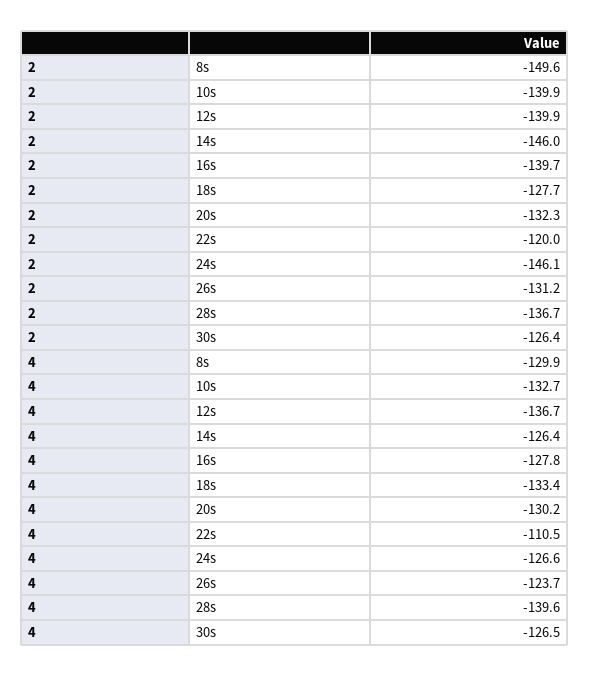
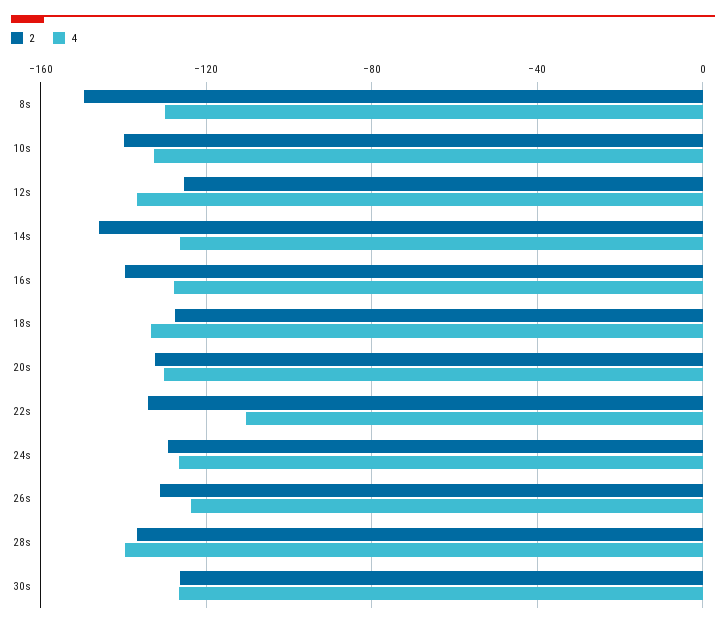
2, 12s: -139.9 -> -125
2, 22s: -120 -> -135
2, 24s: -146.1 -> -130

